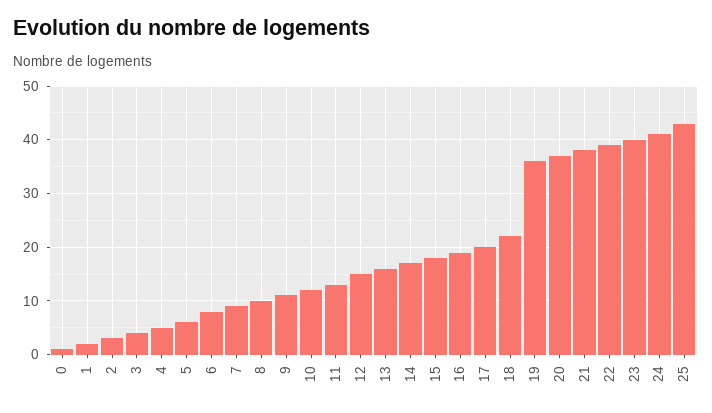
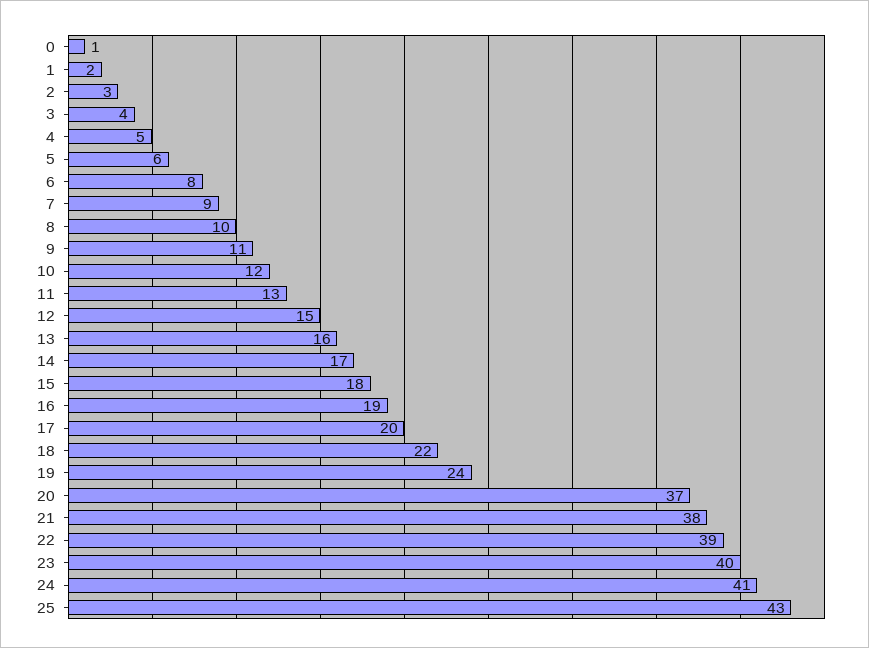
19: 35 -> 24

